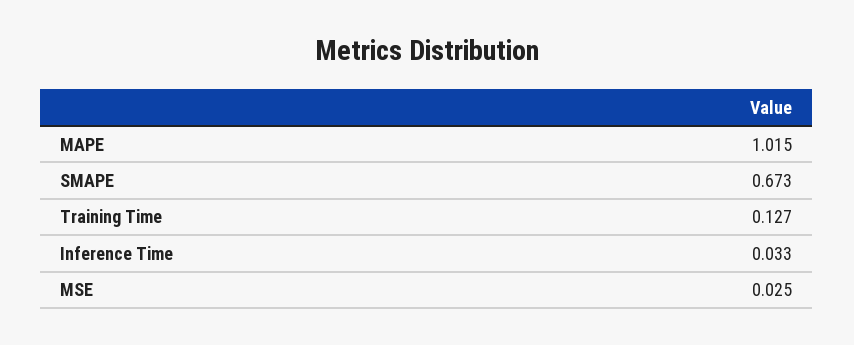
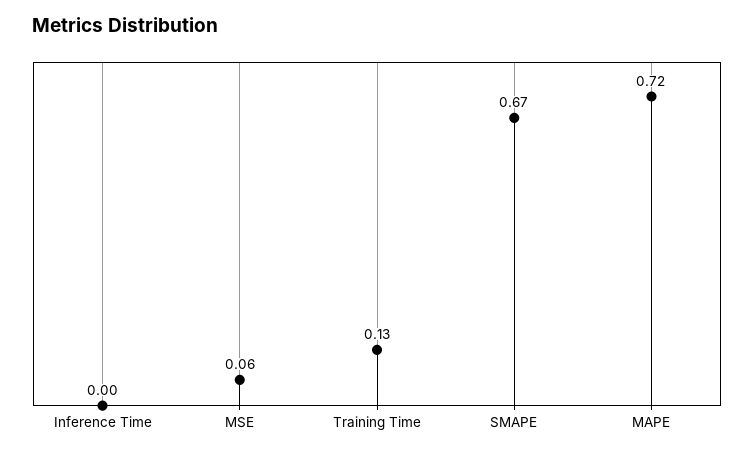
MAPE: 1.015 -> 0.72
Inference Time: 0.033 -> 0
MSE: 0.025 -> 0.06

